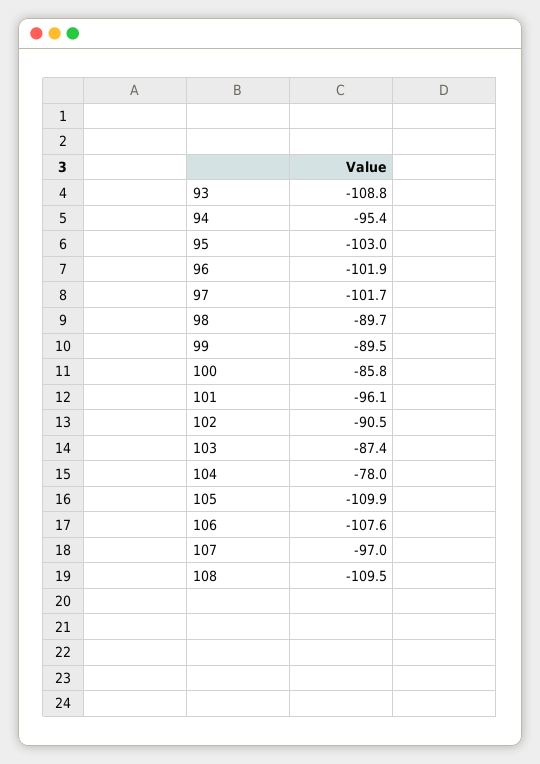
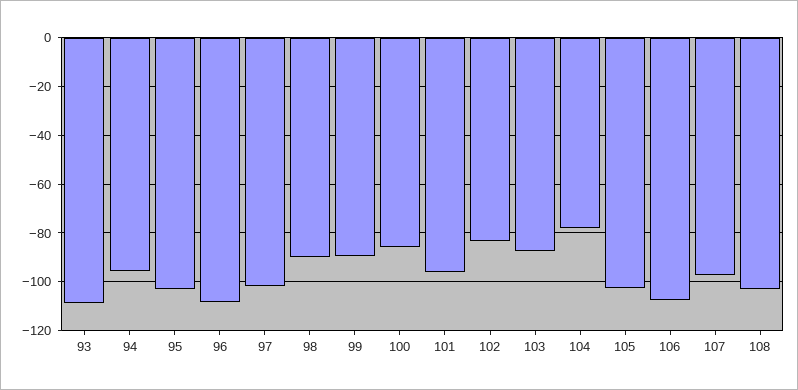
96: -101.9 -> -107.5
102: -90.5 -> -82.5
105: -109.9 -> -102.5
108: -109.5 -> -102.5

